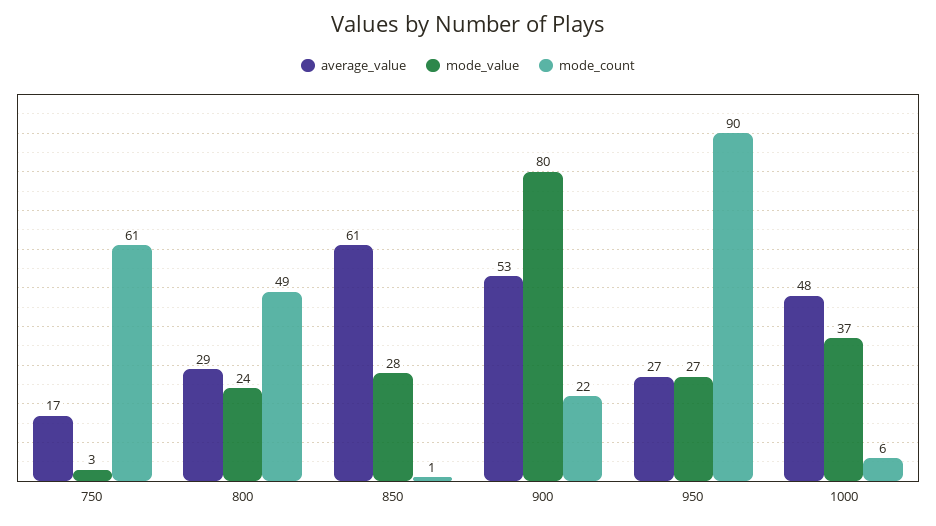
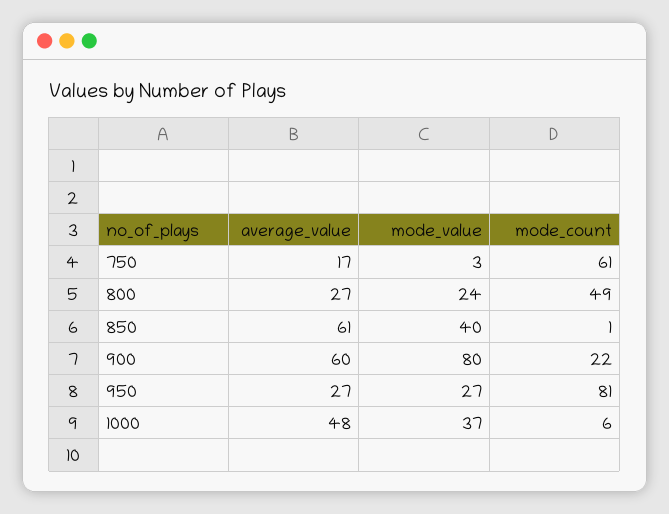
average_value, 800: 29 -> 27
mode_value, 850: 28 -> 40
average_value, 900: 53 -> 60
mode_count, 950: 90 -> 81

